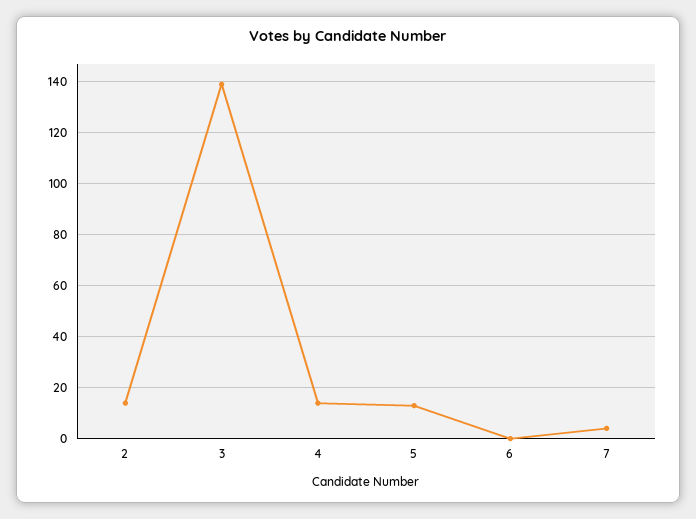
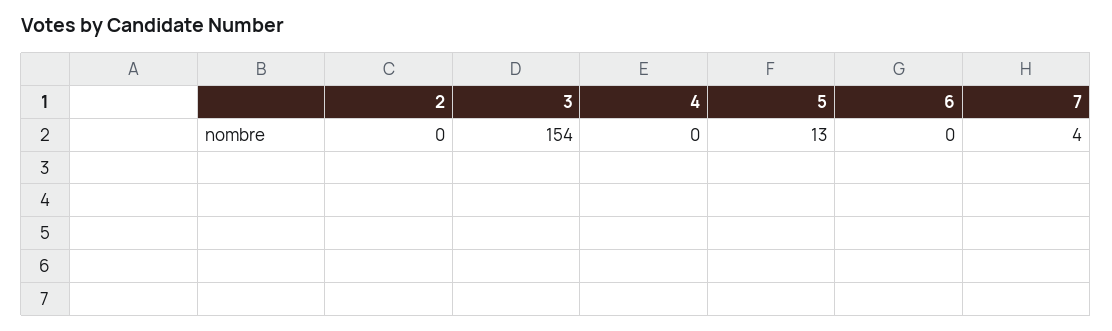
2: 15 -> 0
3: 140 -> 154
4: 15 -> 0

